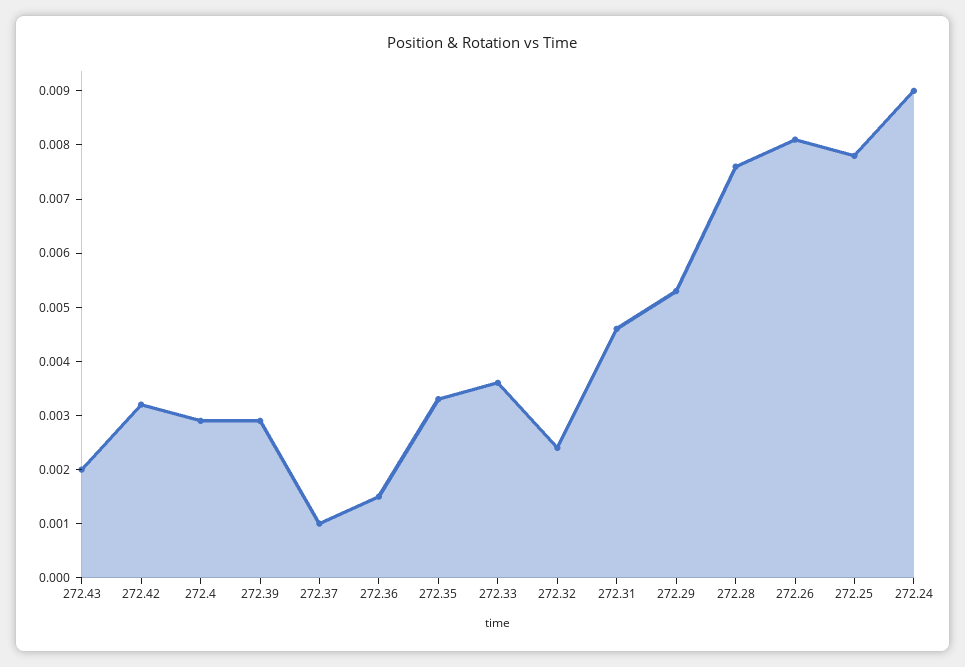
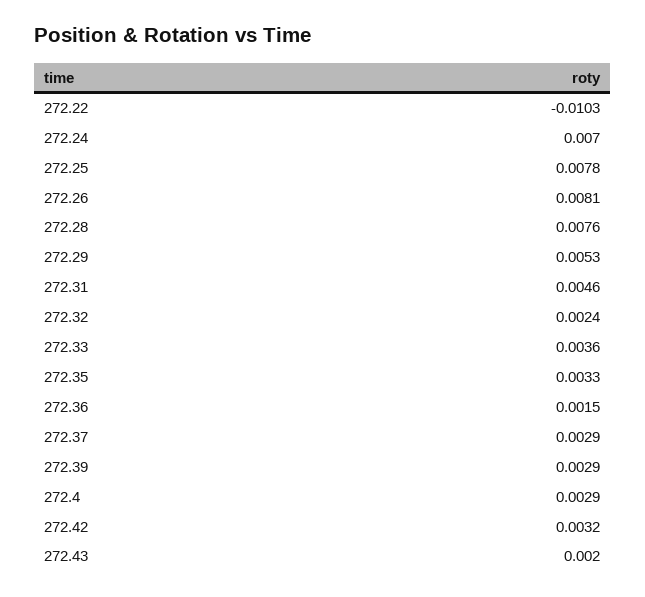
272.37: 0.001 -> 0.0029
272.24: 0.009 -> 0.007
272.22: none -> -0.0103

